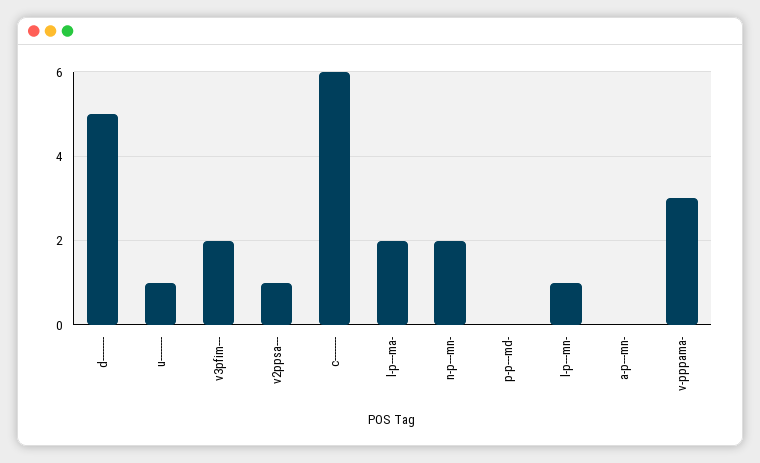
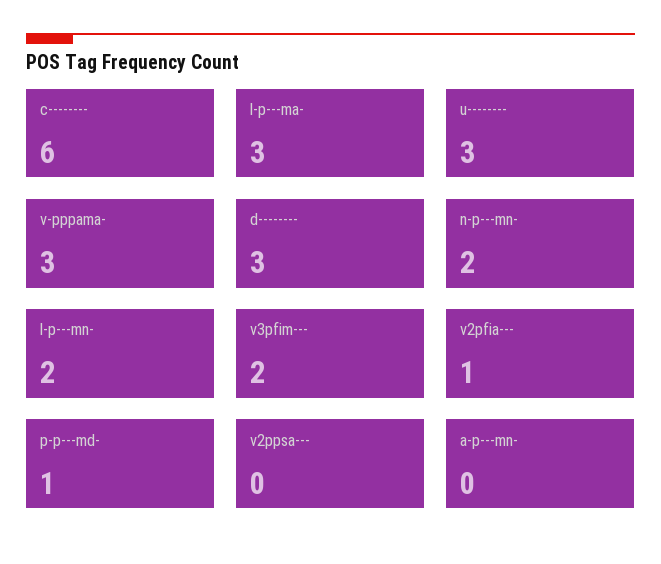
d--------: 5 -> 3
u--------: 1 -> 3
v2ppsa---: 1 -> 0
l-p---ma-: 2 -> 3
p-p---md-: 0 -> 1
l-p---mn-: 1 -> 2
v2pfia---: none -> 1

